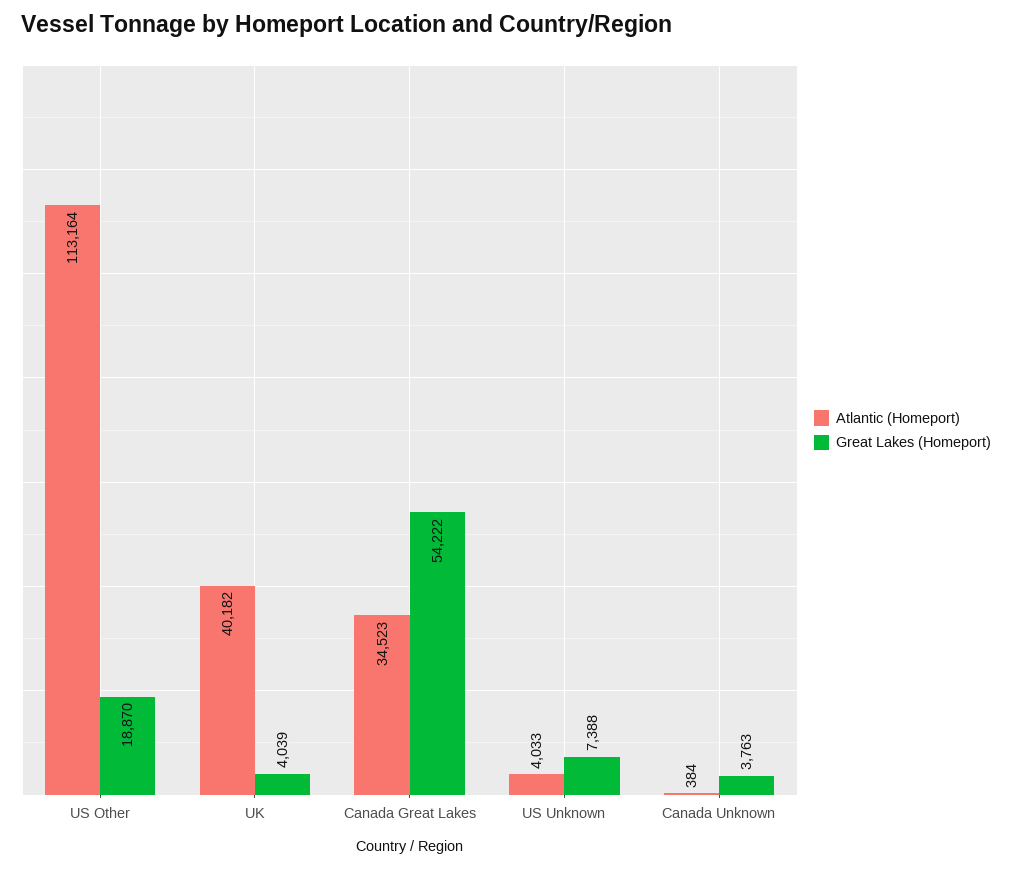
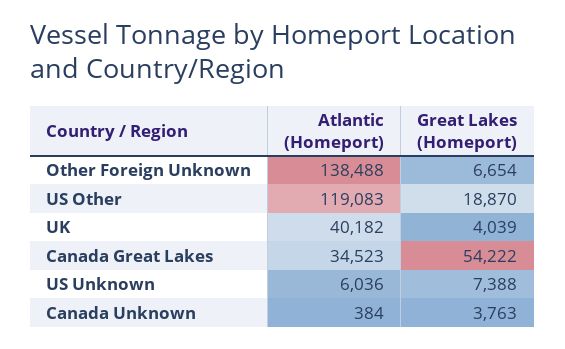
Atlantic (Homeport), US Other: 113164 -> 119083
Atlantic (Homeport), US Unknown: 4033 -> 6036
Atlantic (Homeport), Other Foreign Unknown: none -> 138488
Great Lakes (Homeport), Other Foreign Unknown: none -> 6654

